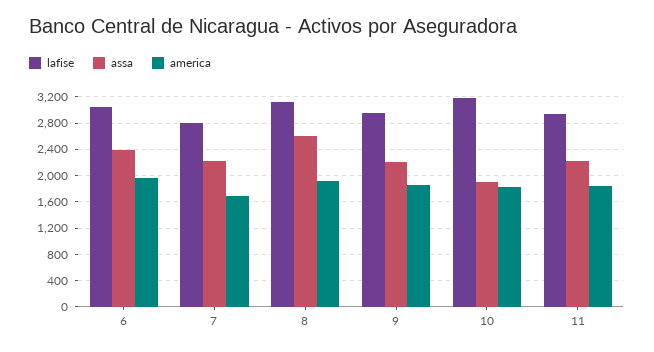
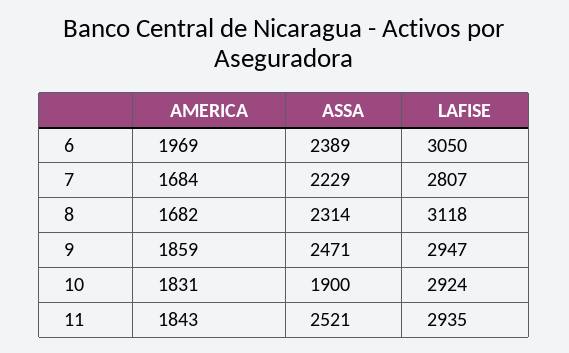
assa, 8: 2600 -> 2314
america, 8: 1900 -> 1682
assa, 9: 2200 -> 2471
lafise, 10: 3200 -> 2924
assa, 11: 2200 -> 2521

